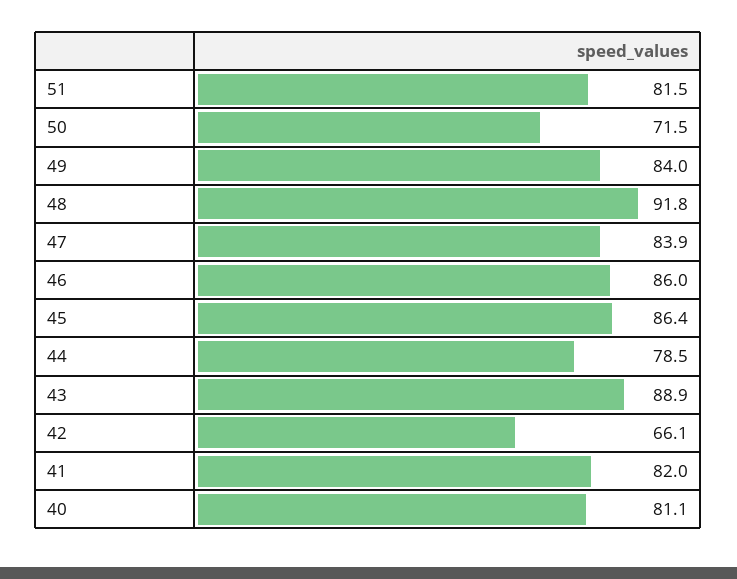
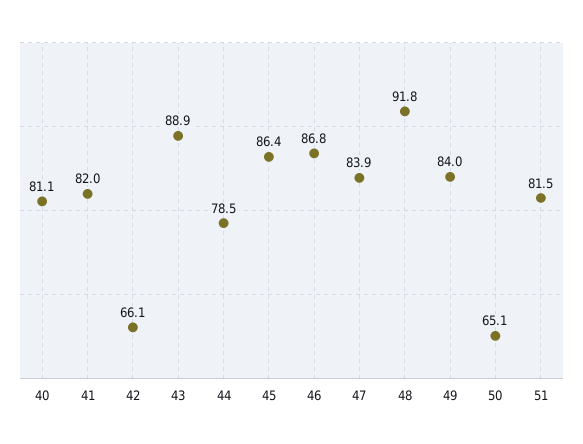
50: 71.5 -> 65.1
46: 86 -> 86.8

